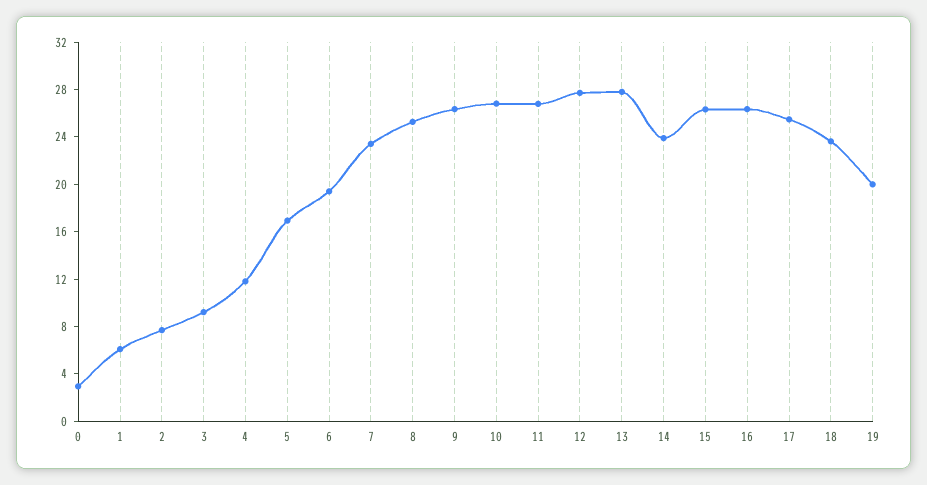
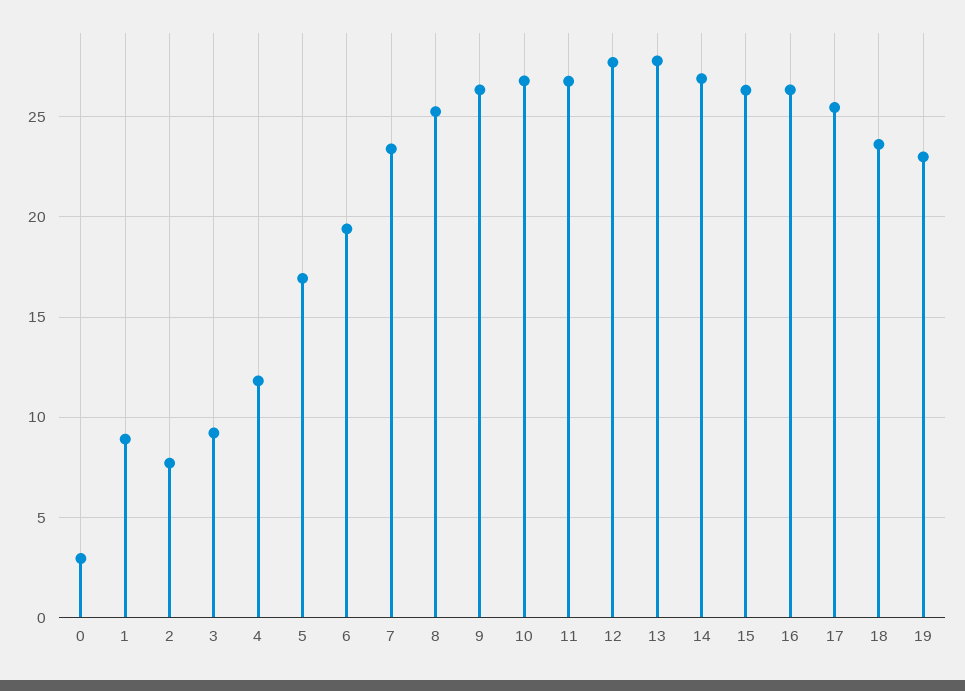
1: 6 -> 9
14: 24 -> 27
19: 20 -> 23

